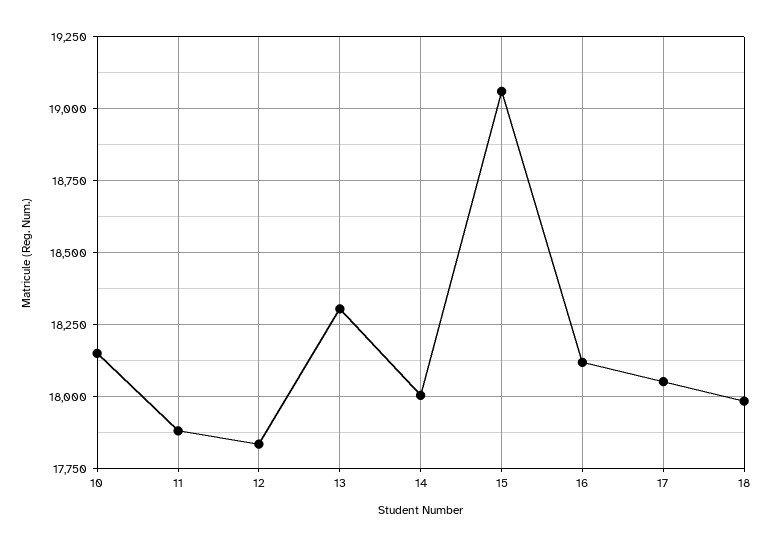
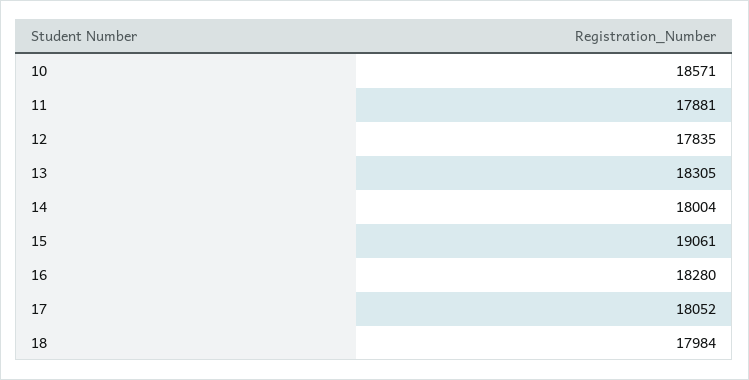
10: 18150 -> 18571
16: 18125 -> 18280

